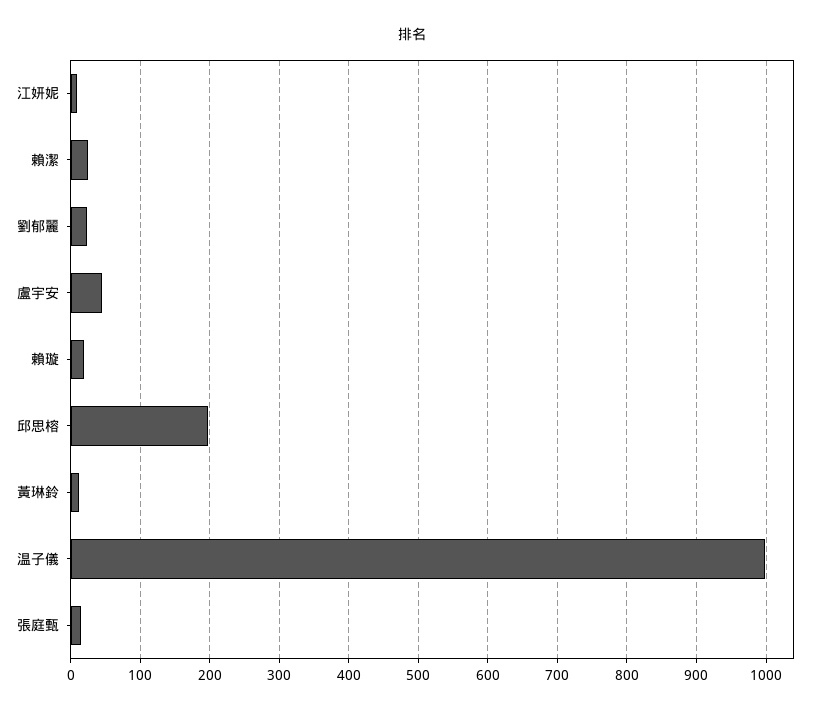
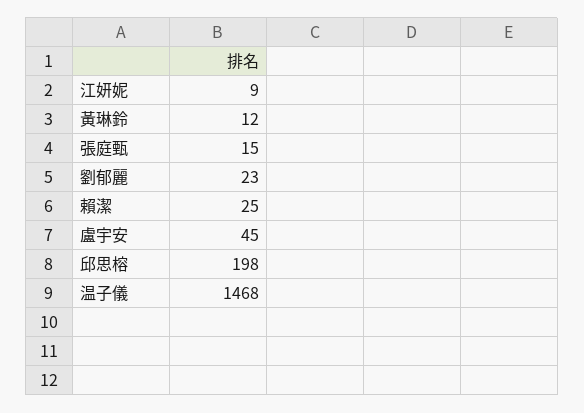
賴璇: 20 -> none
温子儀: 1000 -> 1468

